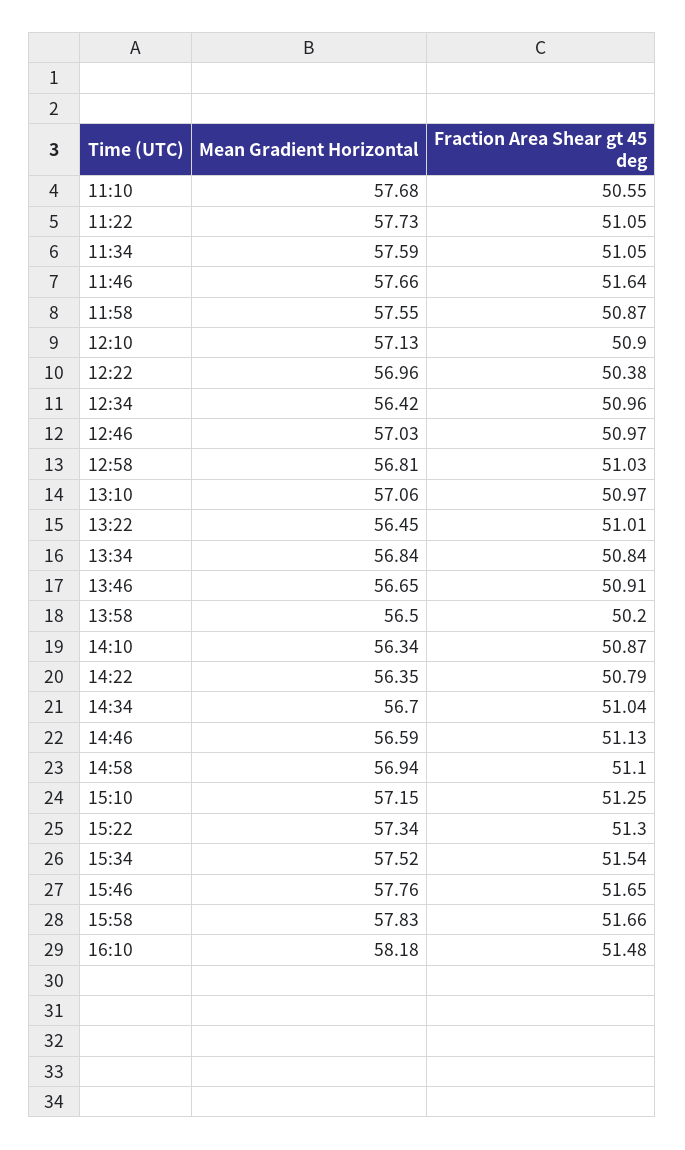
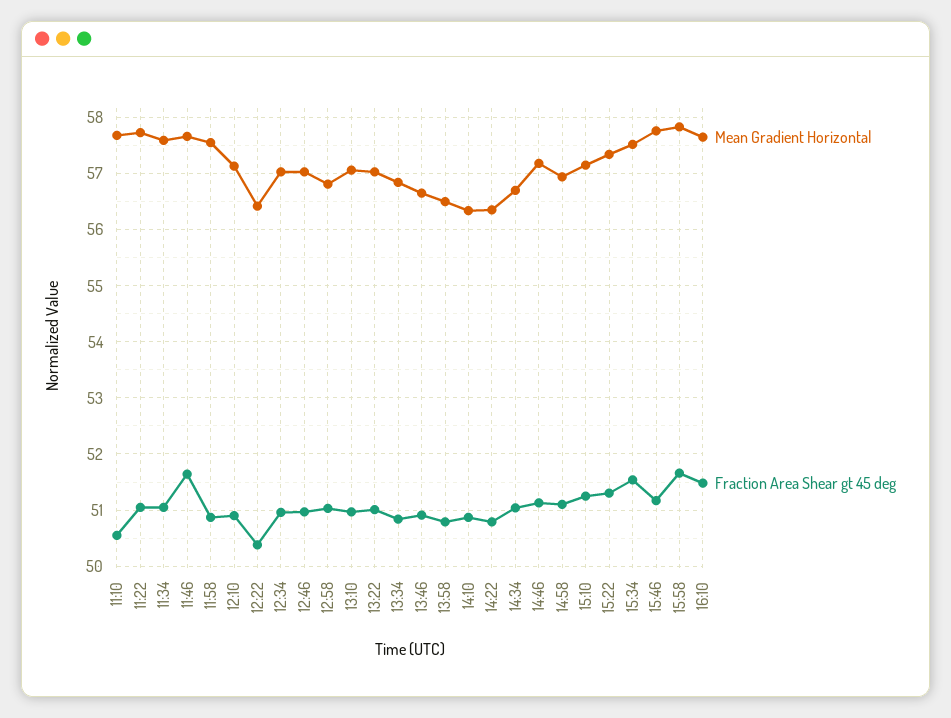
Mean Gradient Horizontal, 12:22: 56.96 -> 56.4
Mean Gradient Horizontal, 12:34: 56.42 -> 57
Mean Gradient Horizontal, 13:22: 56.45 -> 57
Fraction Area Shear gt 45 deg, 13:58: 50.2 -> 50.8
Mean Gradient Horizontal, 14:46: 56.59 -> 57.2
Fraction Area Shear gt 45 deg, 15:46: 51.65 -> 51.2
Mean Gradient Horizontal, 16:10: 58.18 -> 57.6

